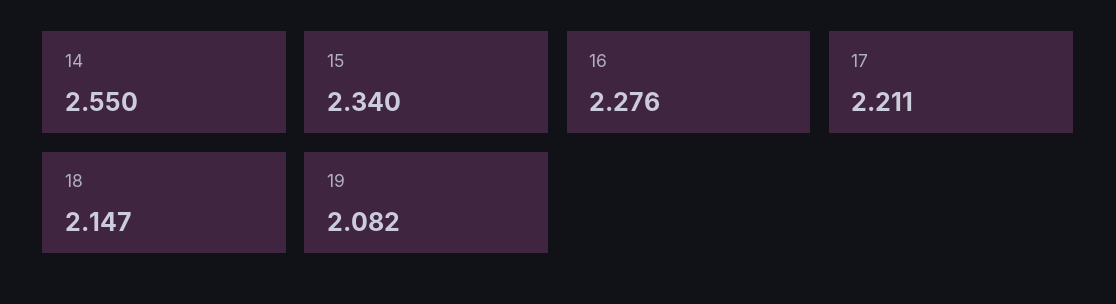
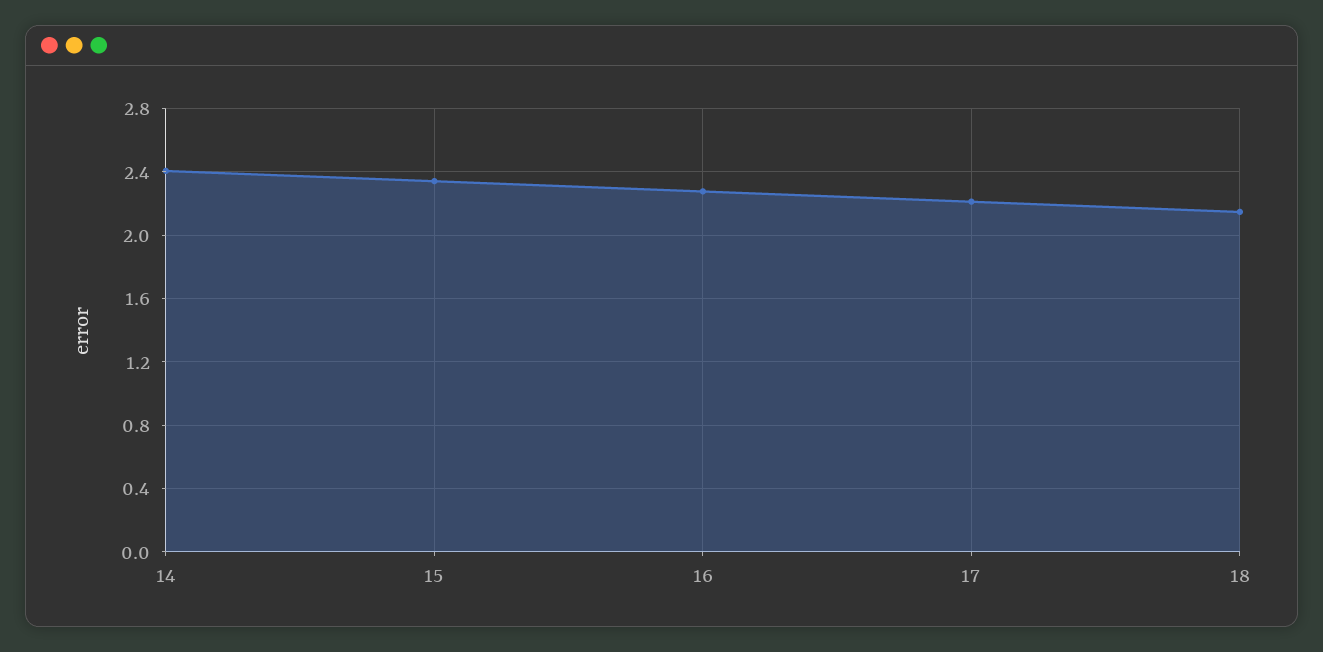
14: 2.55 -> 2.4
19: 2.082 -> none

